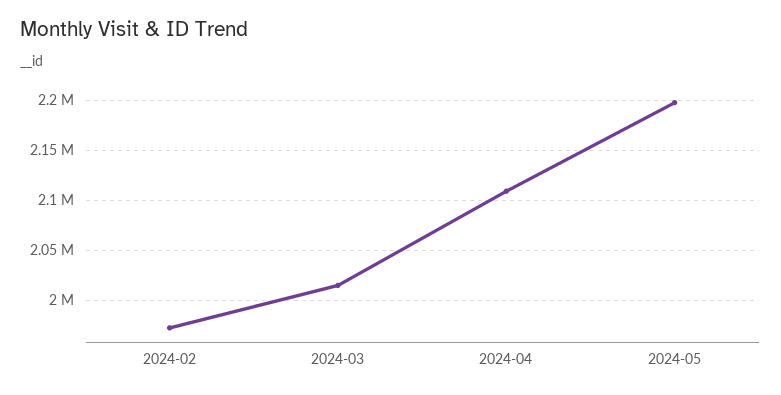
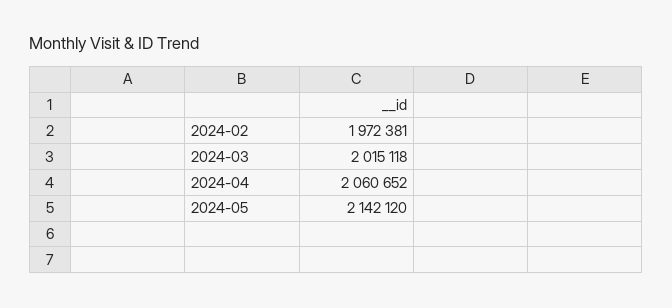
2024-04: 2110000 -> 2060652
2024-05: 2200000 -> 2142120

